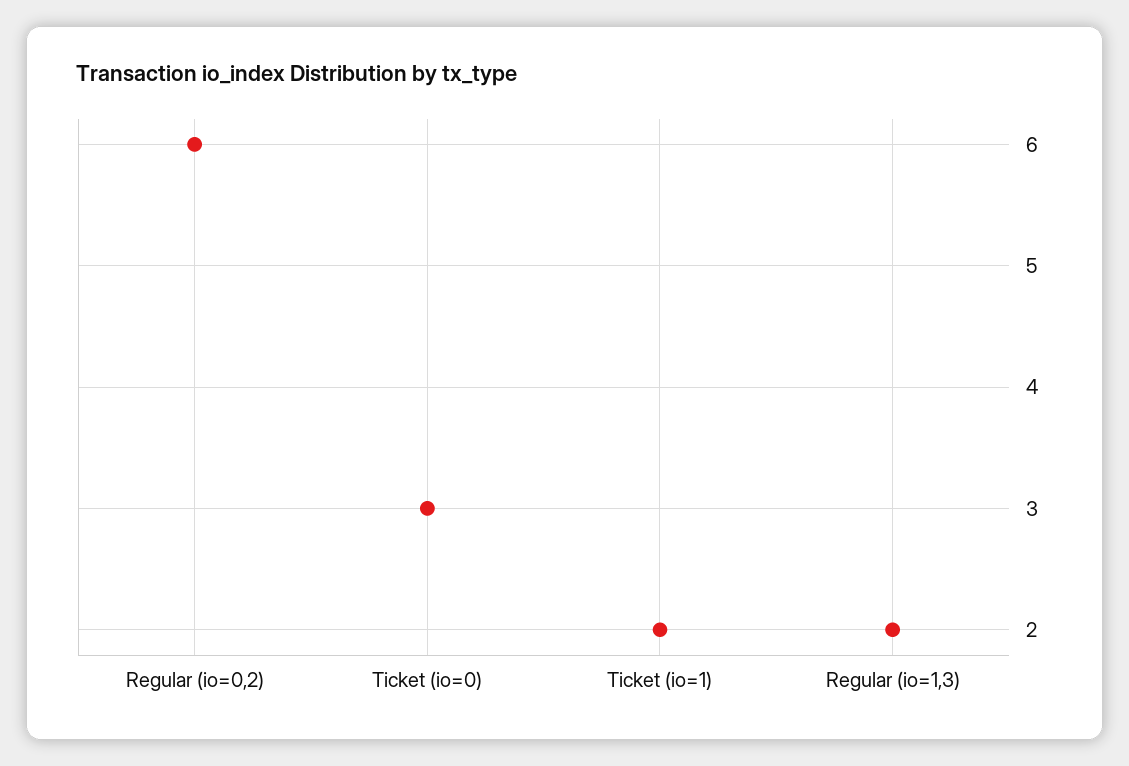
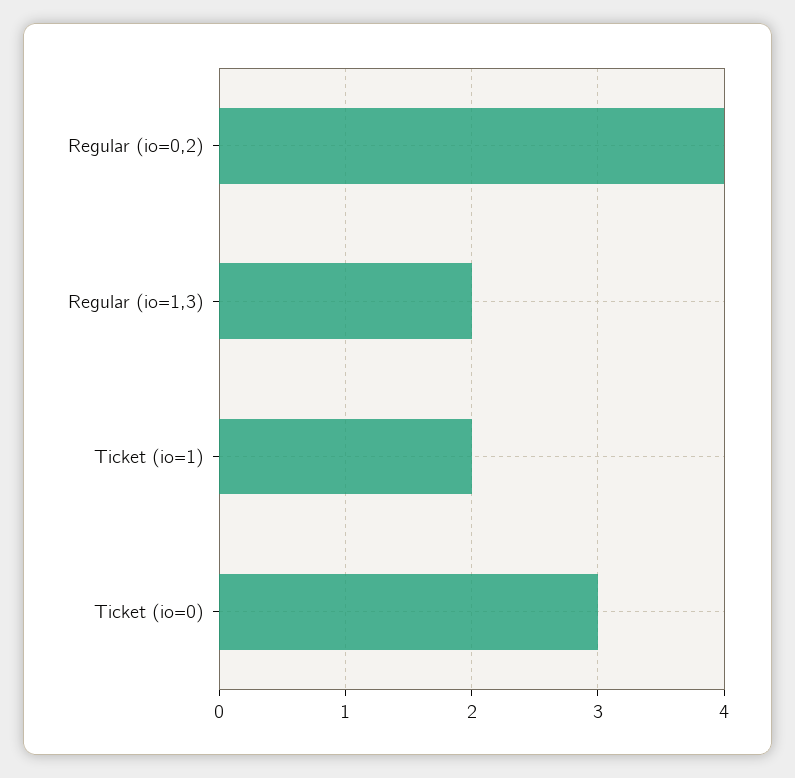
Regular (io=0,2): 6 -> 4

